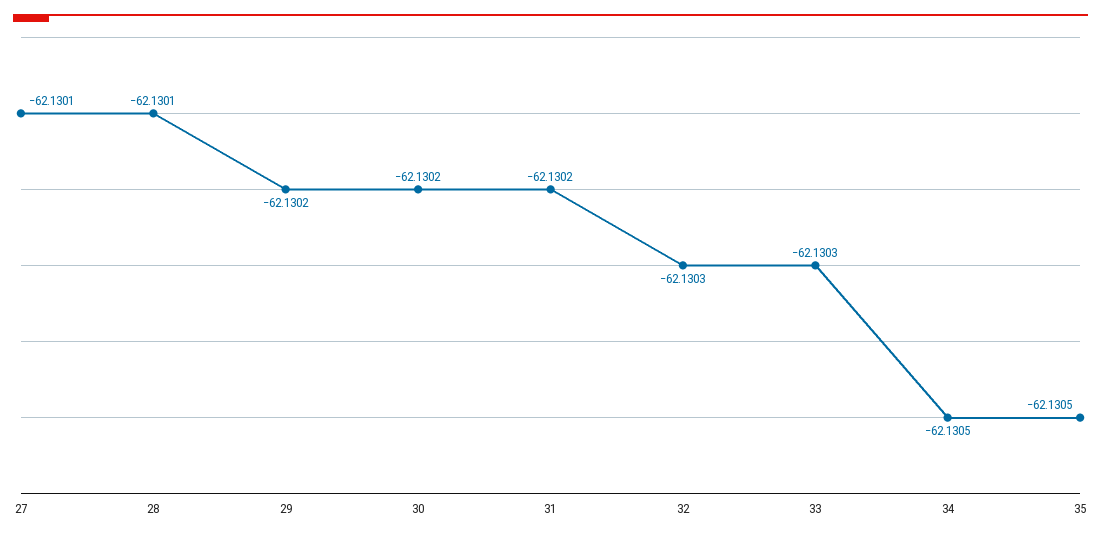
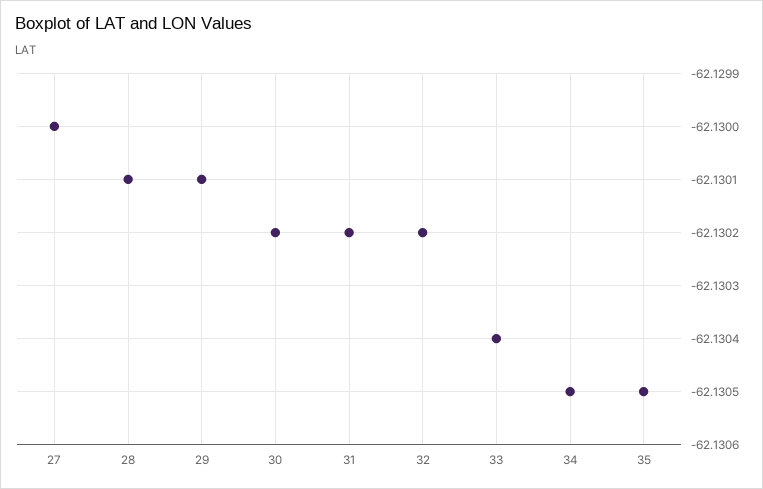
27: -62.1301 -> -62.13
29: -62.1302 -> -62.1301
32: -62.1303 -> -62.1302
33: -62.1303 -> -62.1304

